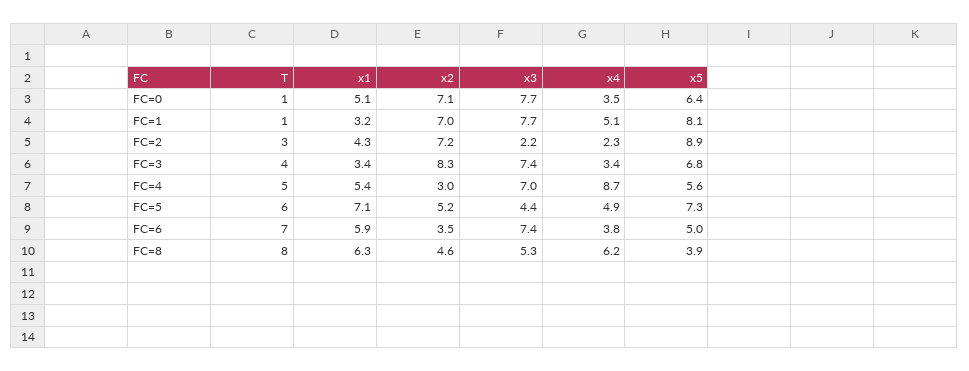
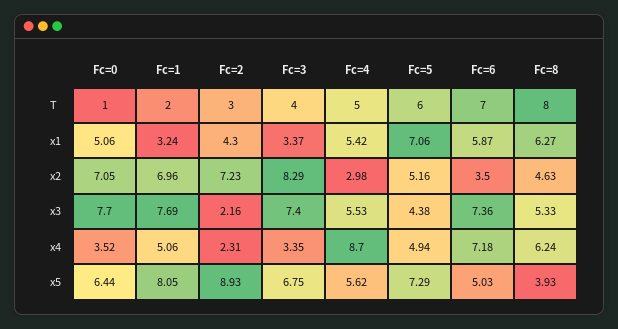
T, FC=1: 1 -> 2
x3, FC=4: 7 -> 5.53
x4, FC=6: 3.8 -> 7.18

